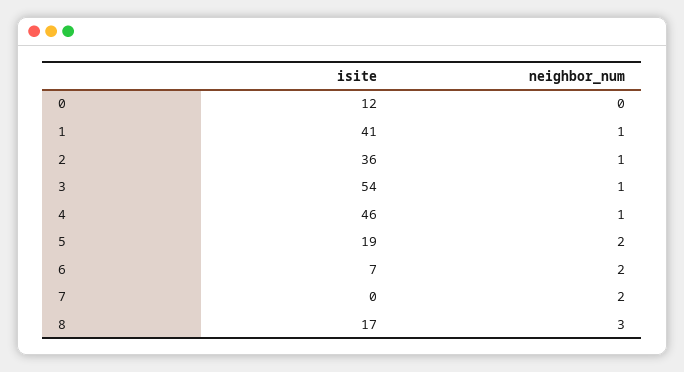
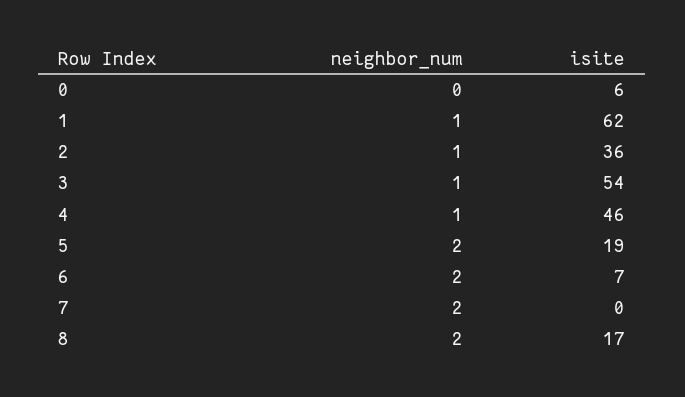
isite, 0: 12 -> 6
isite, 1: 41 -> 62
neighbor_num, 8: 3 -> 2

